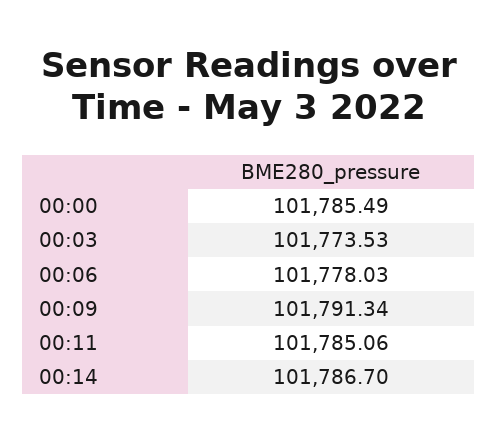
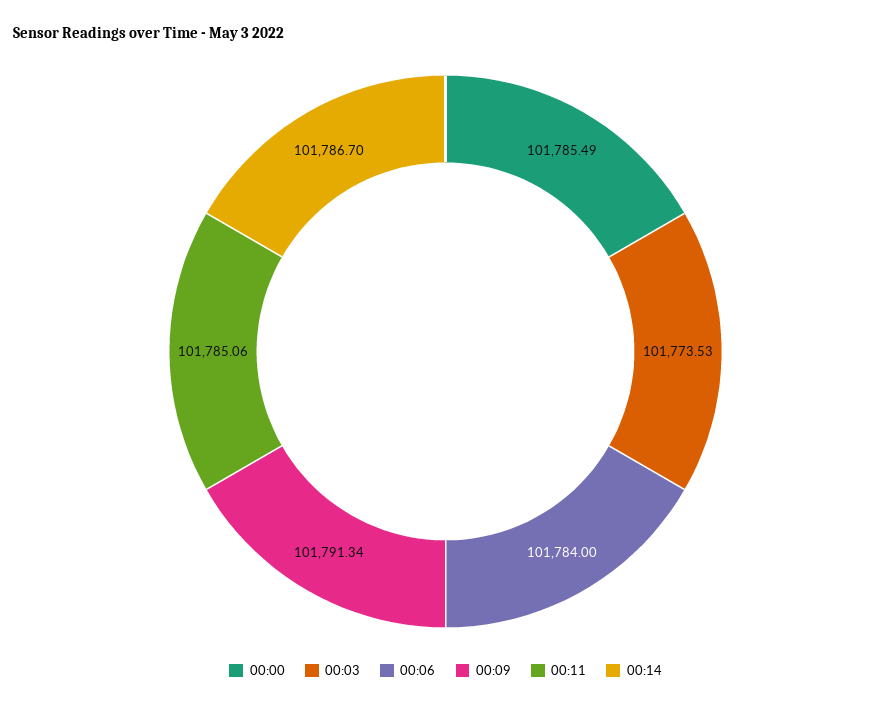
00:06: 101778.03 -> 101784

